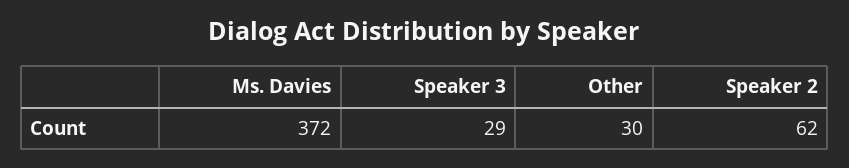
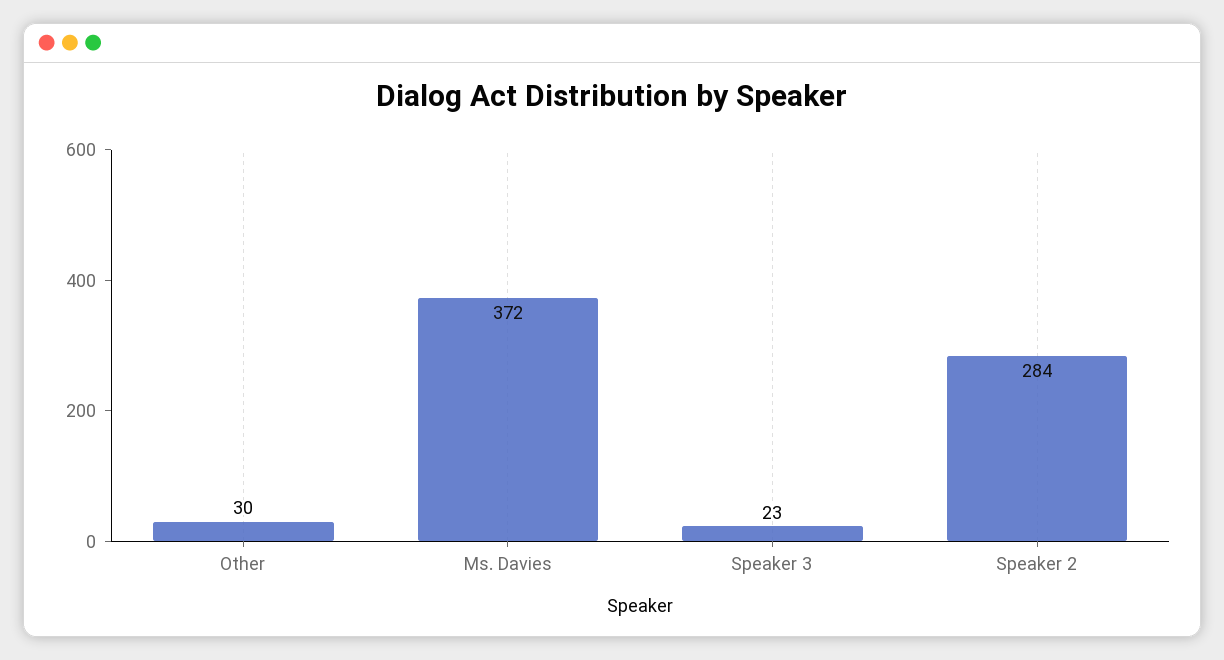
Speaker 3: 29 -> 23
Speaker 2: 62 -> 284

